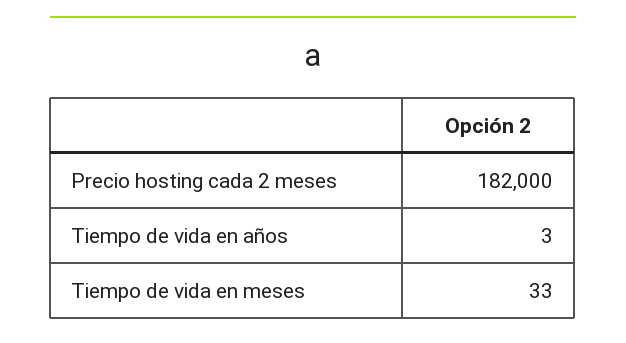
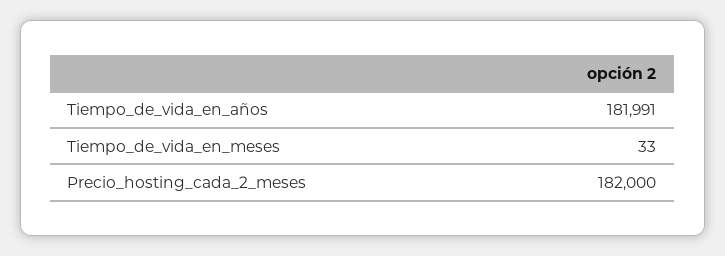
Tiempo de vida en años: 3 -> 181991

